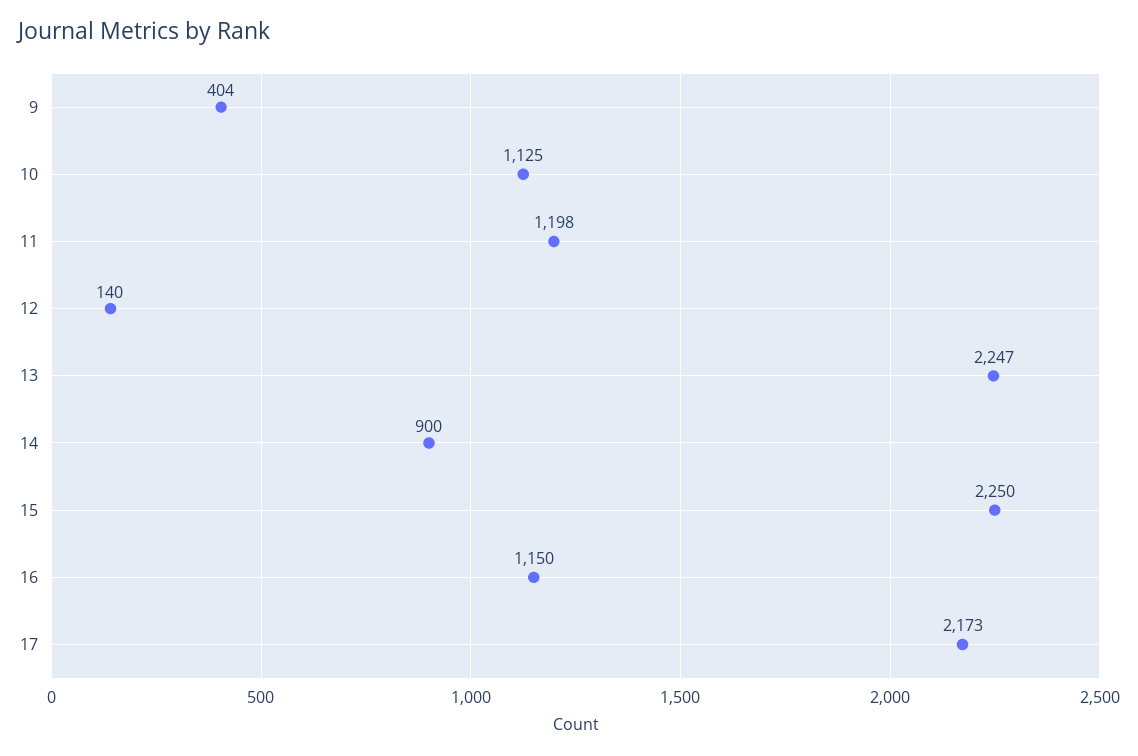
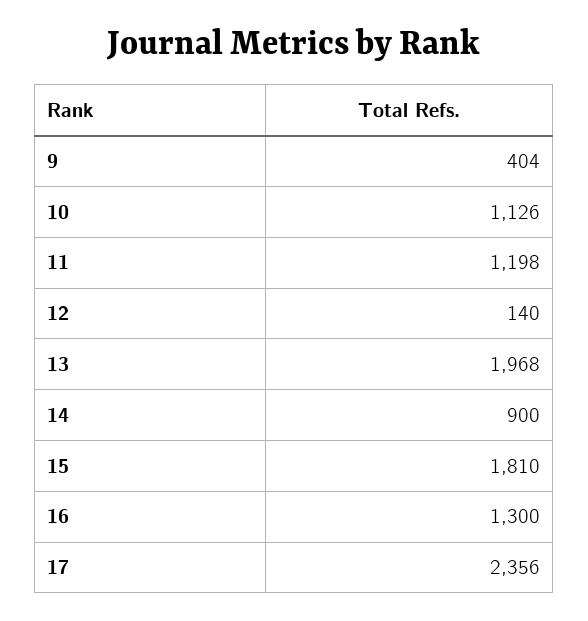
10: 1125 -> 1126
13: 2247 -> 1968
15: 2250 -> 1810
16: 1150 -> 1300
17: 2173 -> 2356

